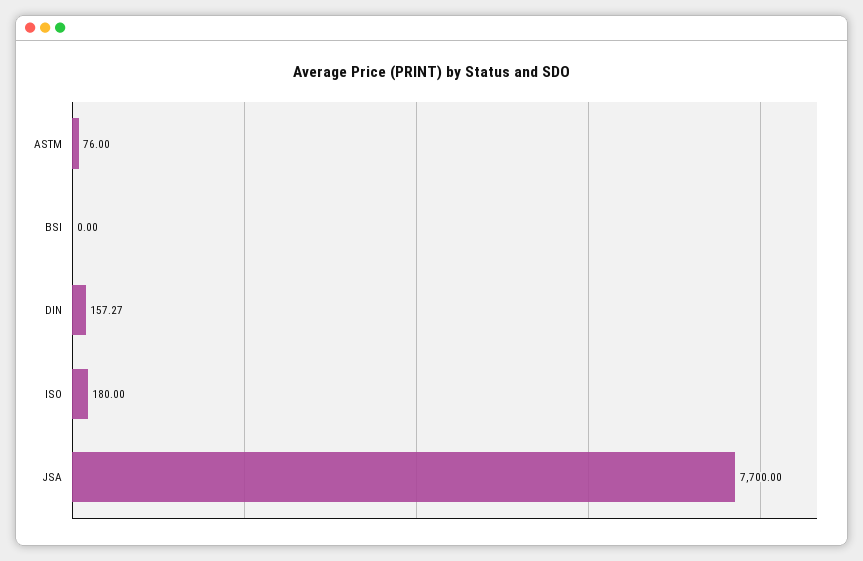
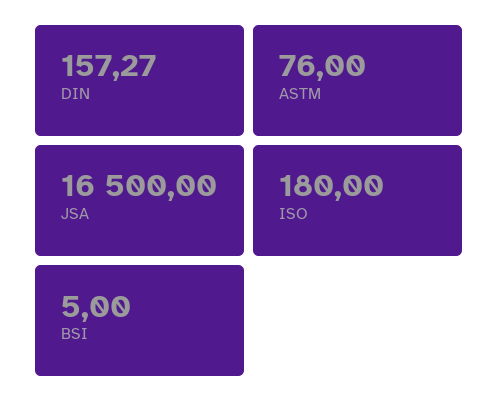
BSI: 0 -> 5
JSA: 7700 -> 16500

